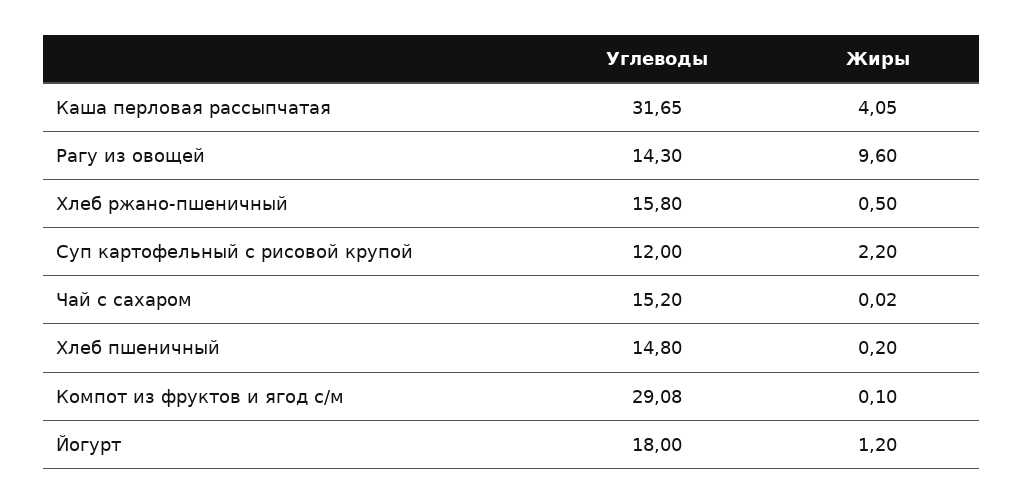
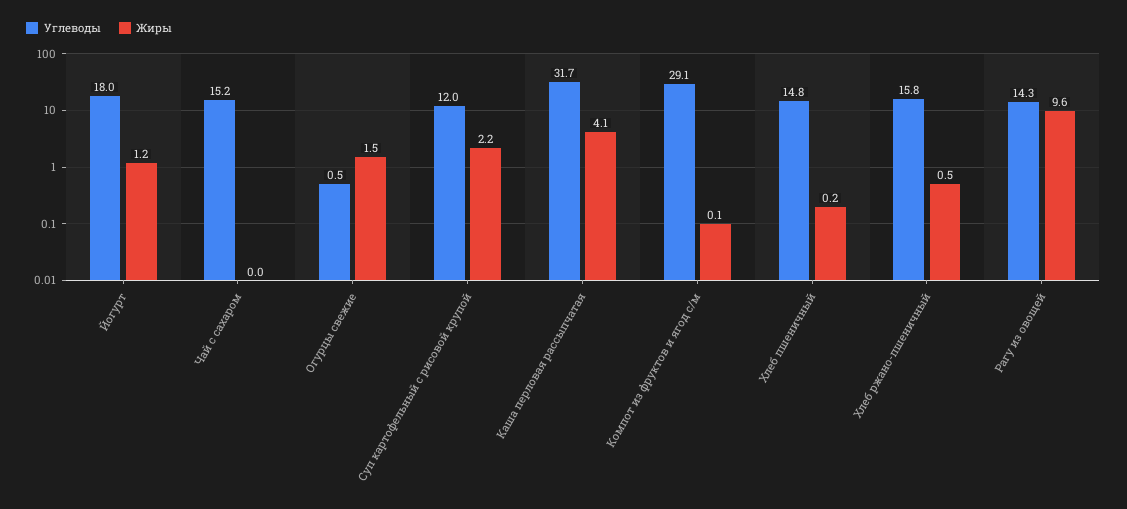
Углеводы, Огурцы свежие: none -> 0.5
Жиры, Огурцы свежие: none -> 1.5

